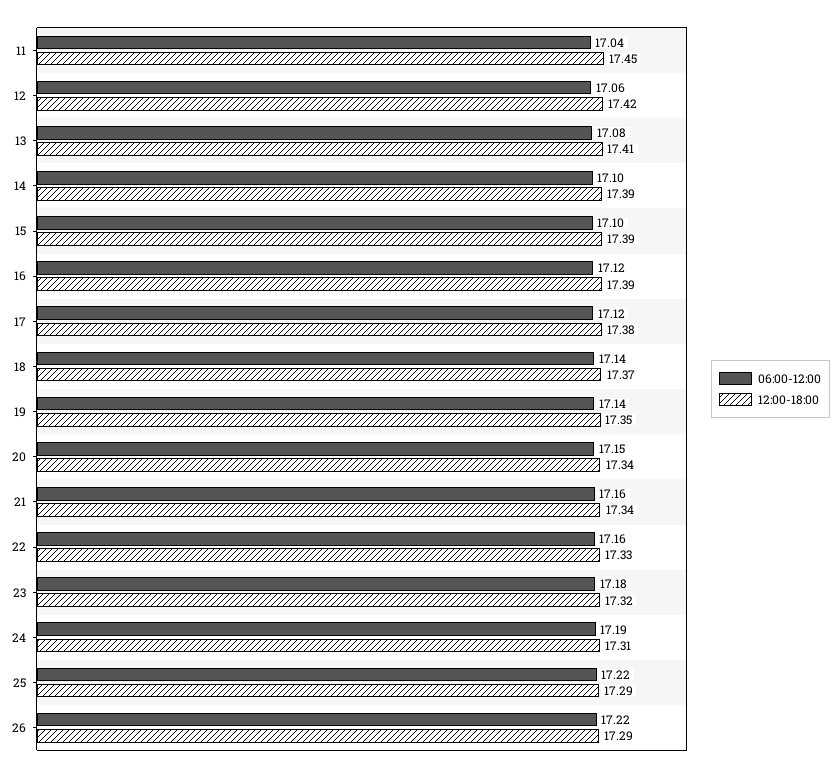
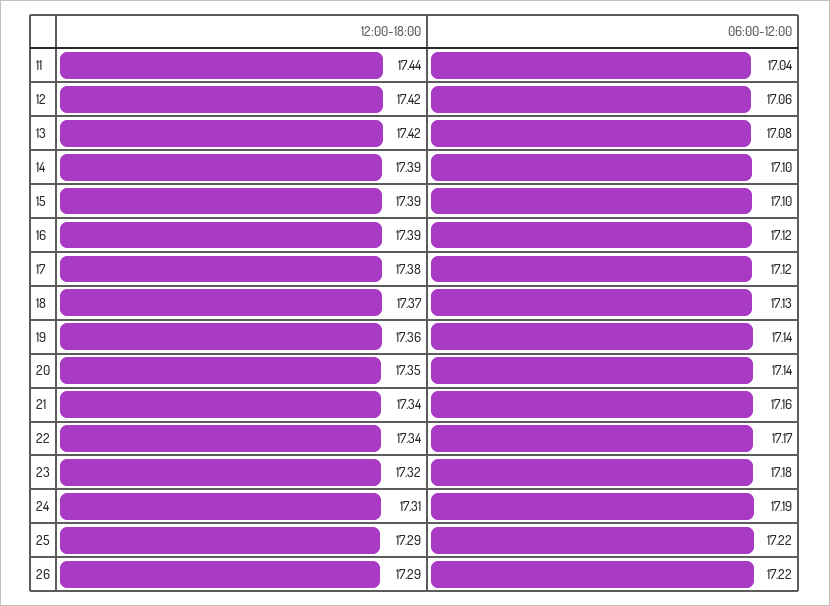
12:00-18:00, 11: 17.45 -> 17.44
12:00-18:00, 13: 17.41 -> 17.42
06:00-12:00, 18: 17.14 -> 17.13
12:00-18:00, 19: 17.35 -> 17.36
06:00-12:00, 20: 17.15 -> 17.14
12:00-18:00, 20: 17.34 -> 17.35
06:00-12:00, 22: 17.16 -> 17.17
12:00-18:00, 22: 17.33 -> 17.34

